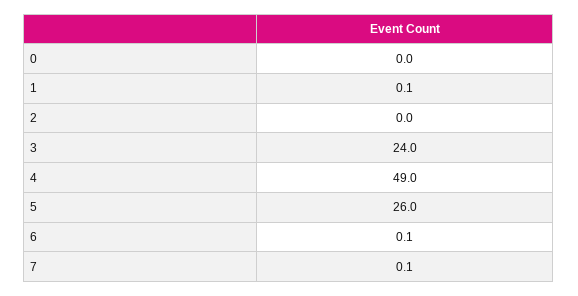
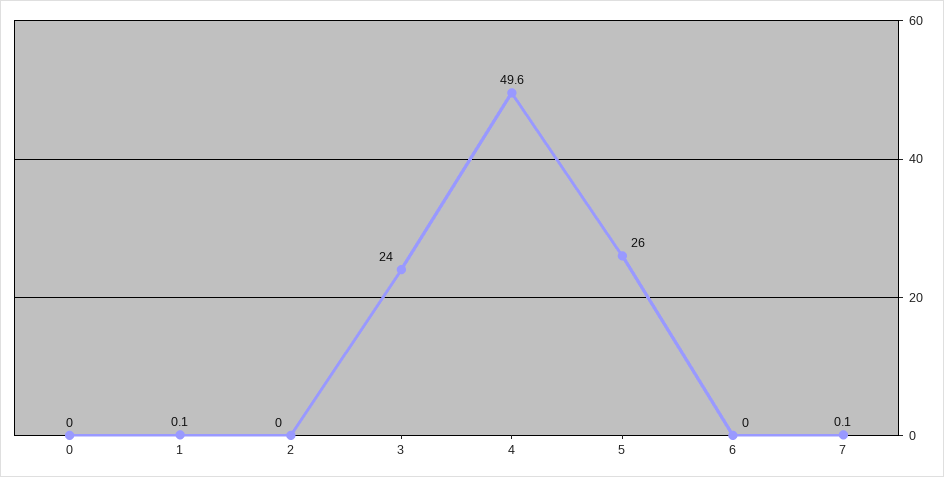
4: 49 -> 49.6
6: 0.1 -> 0

